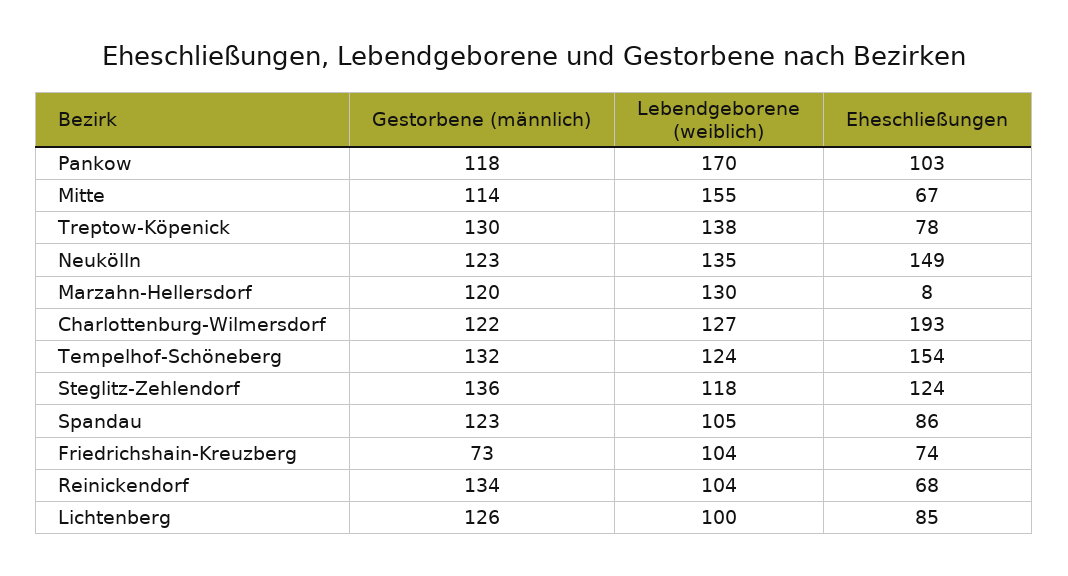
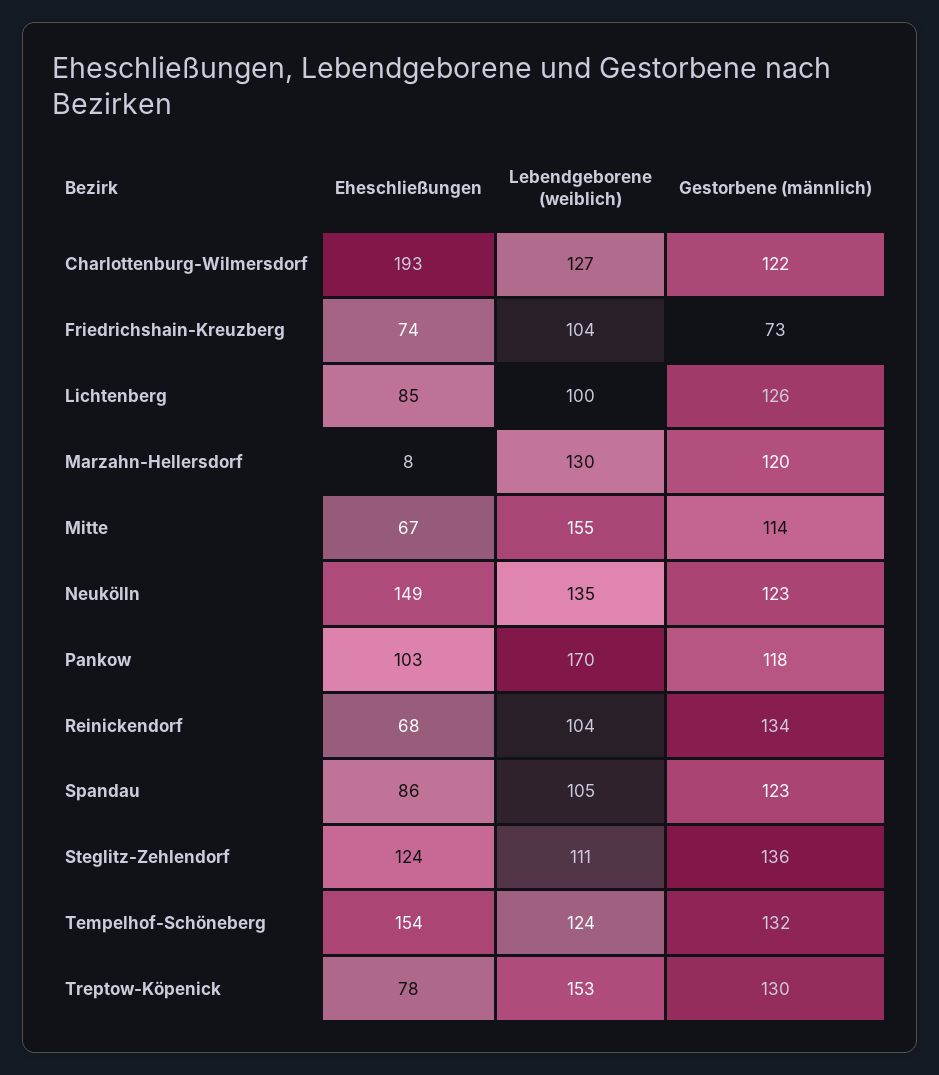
Lebendgeborene (weiblich), Treptow-Köpenick: 138 -> 153
Lebendgeborene (weiblich), Steglitz-Zehlendorf: 118 -> 111

